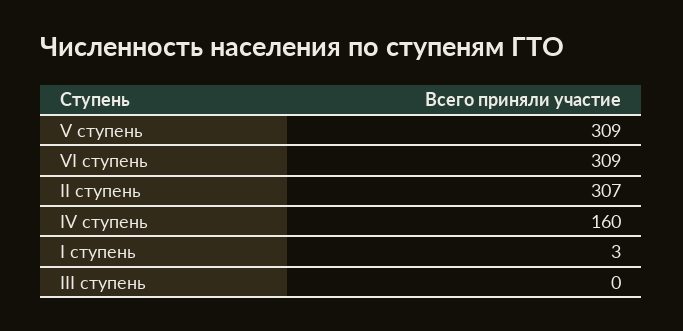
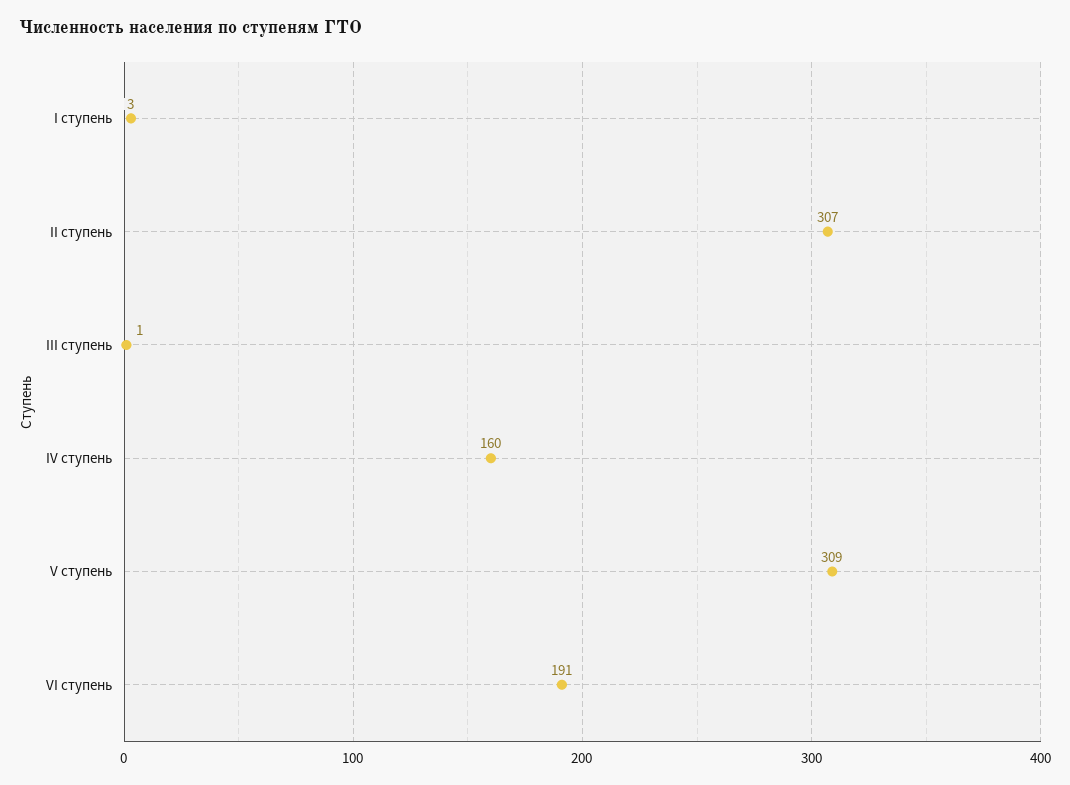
VI ступень: 309 -> 191
III ступень: 0 -> 1

